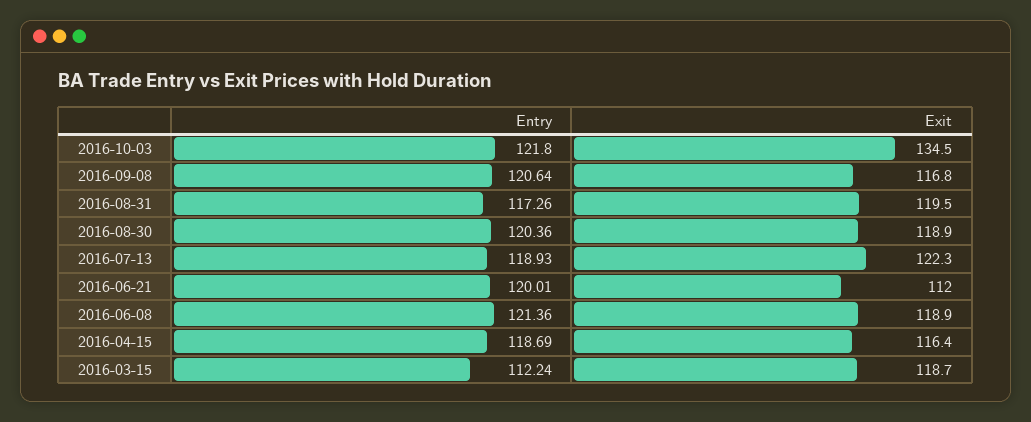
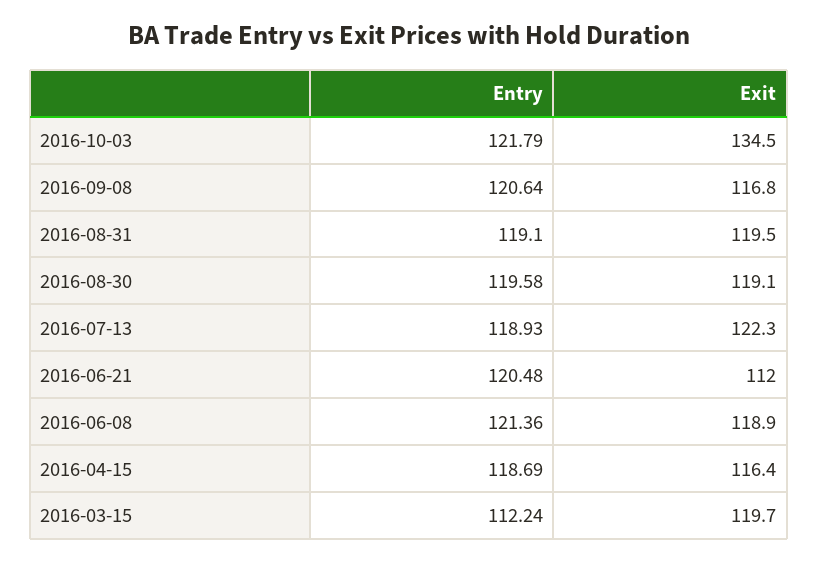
Entry, 2016-10-03: 121.8 -> 121.79
Entry, 2016-08-31: 117.26 -> 119.1
Entry, 2016-08-30: 120.36 -> 119.58
Exit, 2016-08-30: 118.9 -> 119.1
Entry, 2016-06-21: 120.01 -> 120.48
Exit, 2016-03-15: 118.7 -> 119.7

